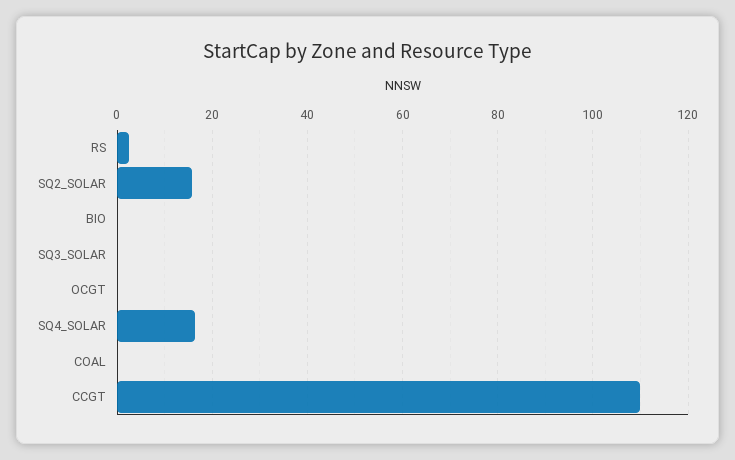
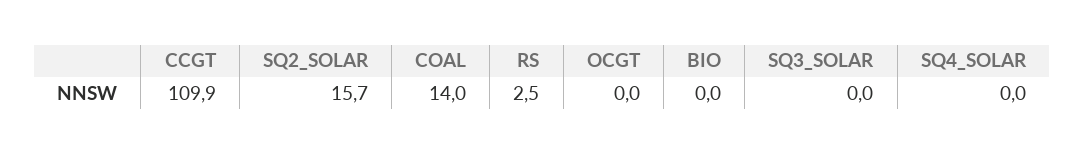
SQ4_SOLAR: 16 -> 0
COAL: 0 -> 14

